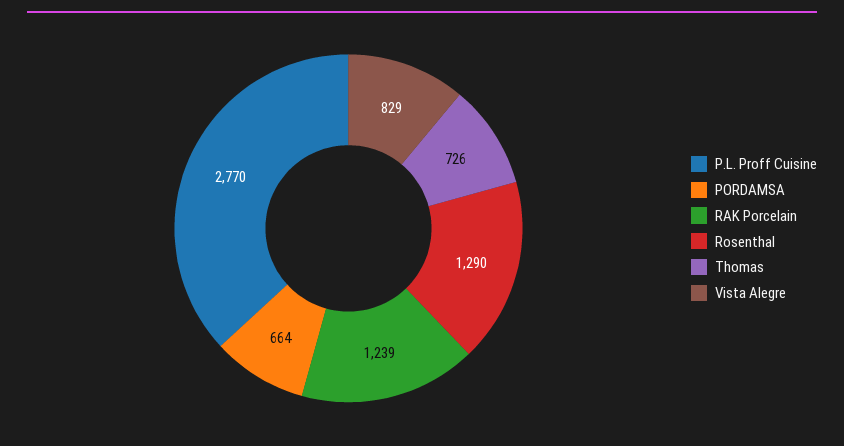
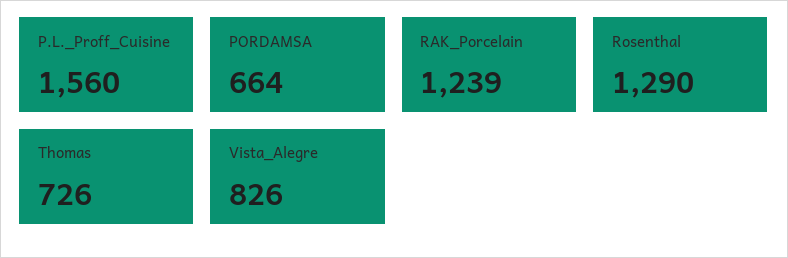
P.L. Proff Cuisine: 2770 -> 1560
Vista Alegre: 829 -> 826

